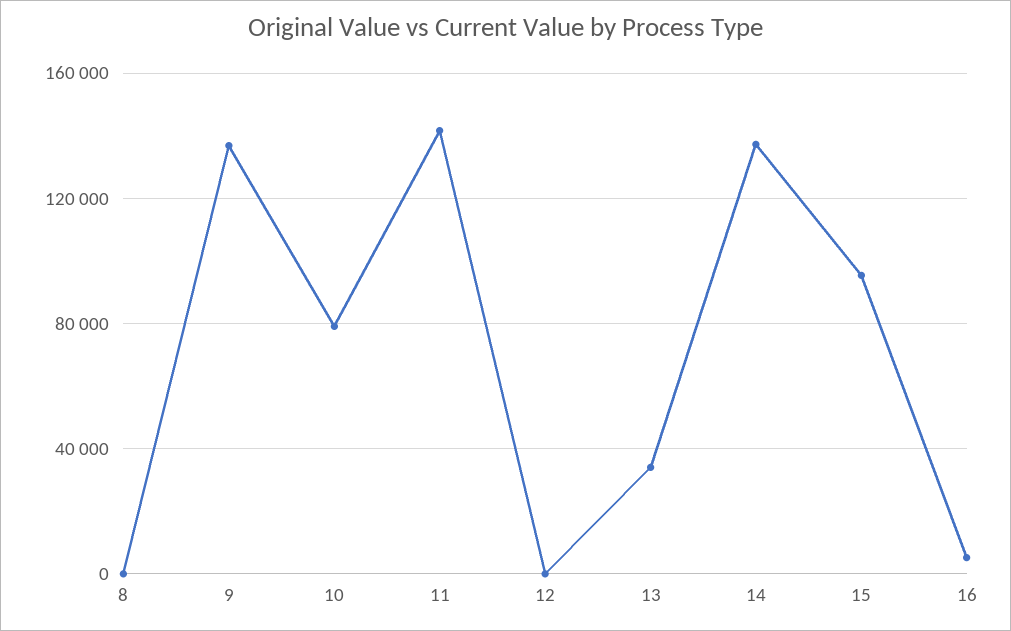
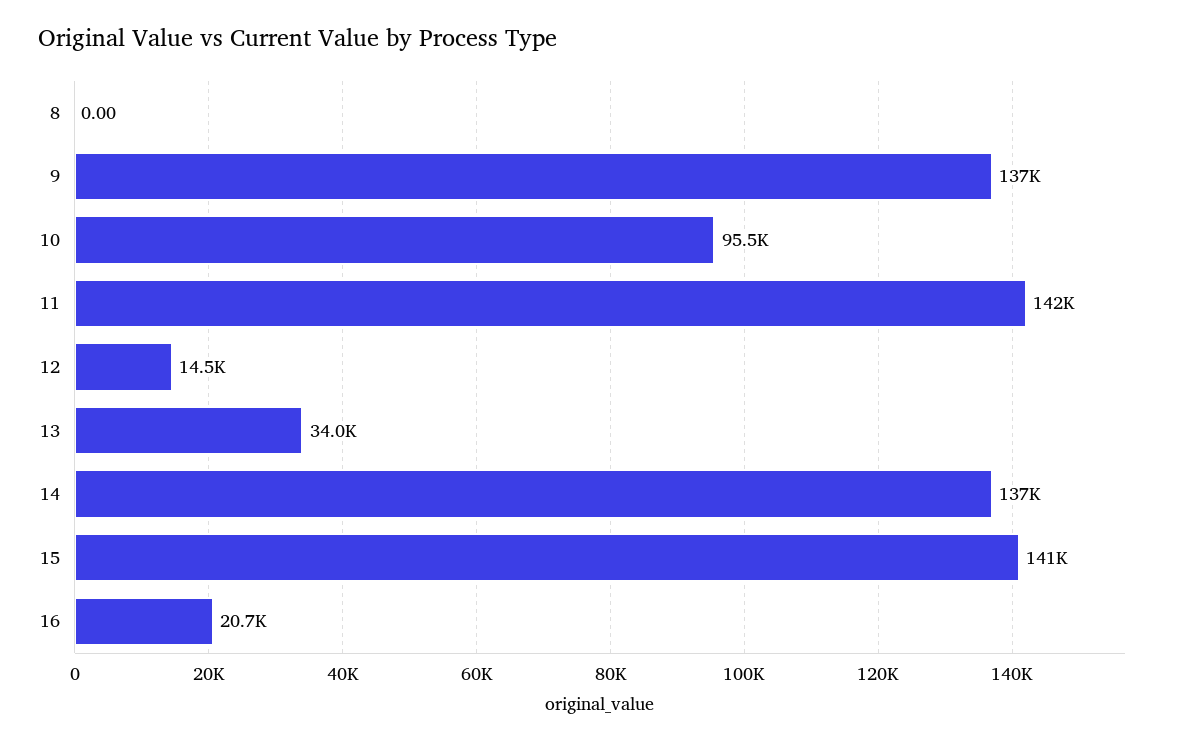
10: 80000 -> 95500
12: 0 -> 14500
15: 95000 -> 141000
16: 5000 -> 20700

